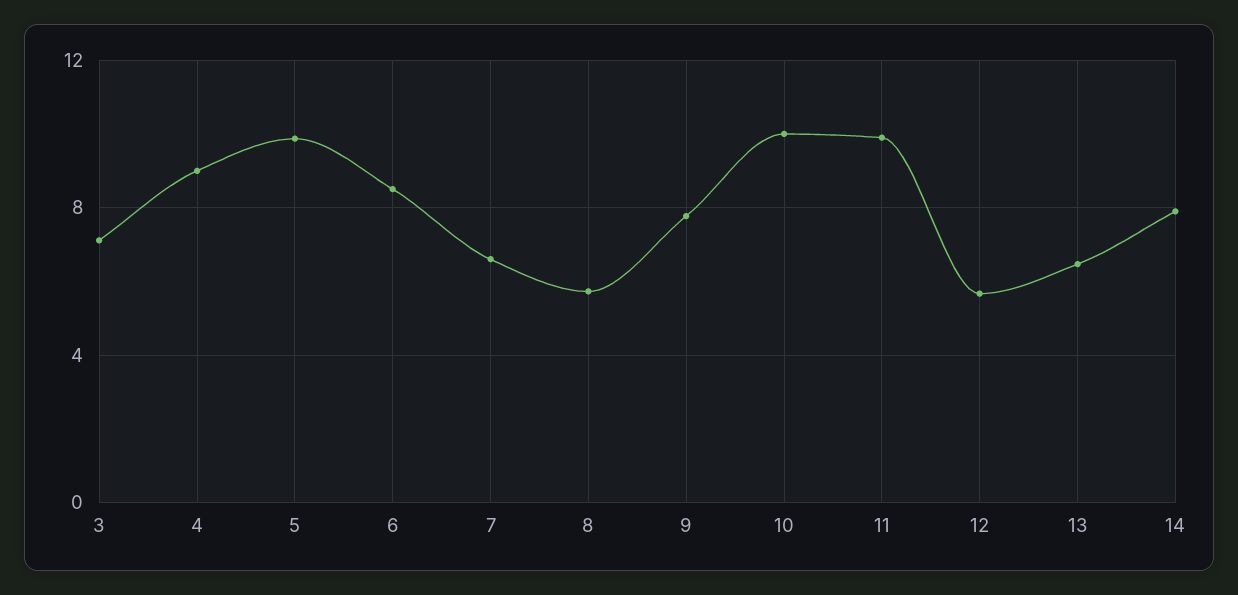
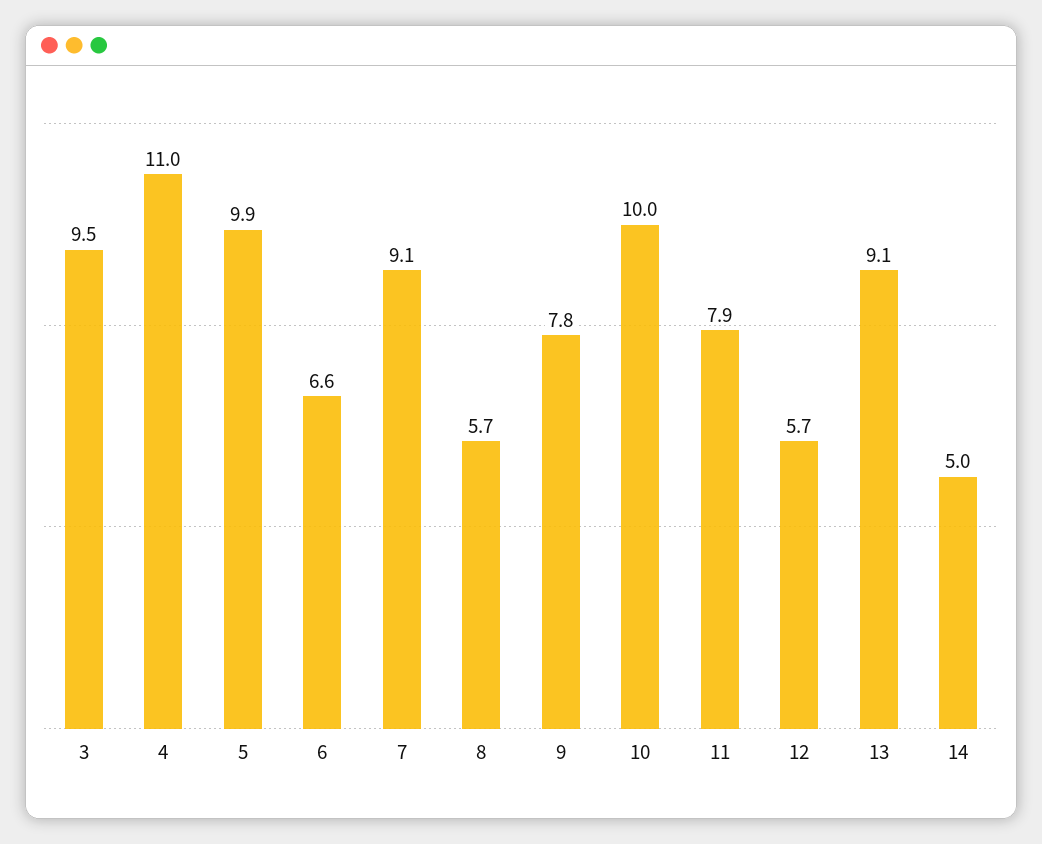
3: 7 -> 9.5
4: 9 -> 11
6: 8.5 -> 6.6
7: 6.5 -> 9.1
11: 10 -> 7.9
13: 6.5 -> 9.1
14: 8 -> 5

